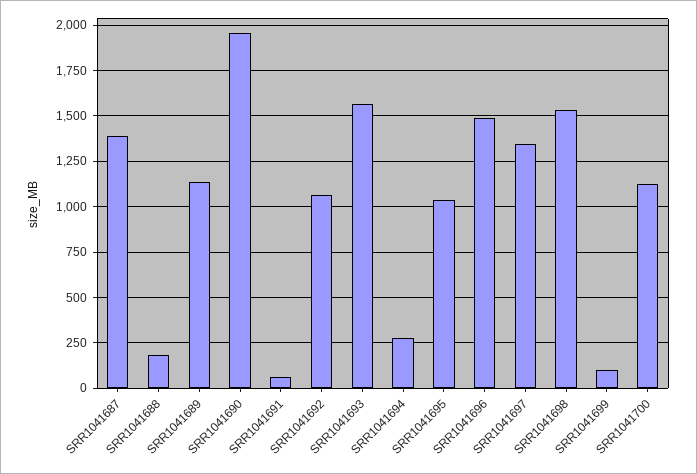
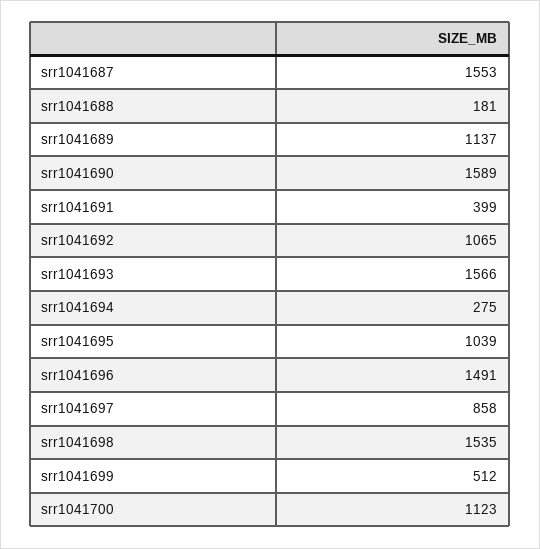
SRR1041687: 1400 -> 1553
SRR1041690: 1950 -> 1589
SRR1041691: 50 -> 399
SRR1041697: 1350 -> 858
SRR1041699: 100 -> 512

